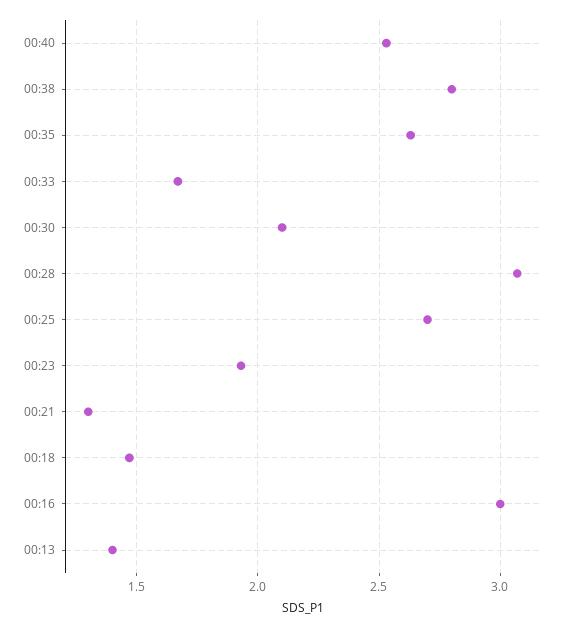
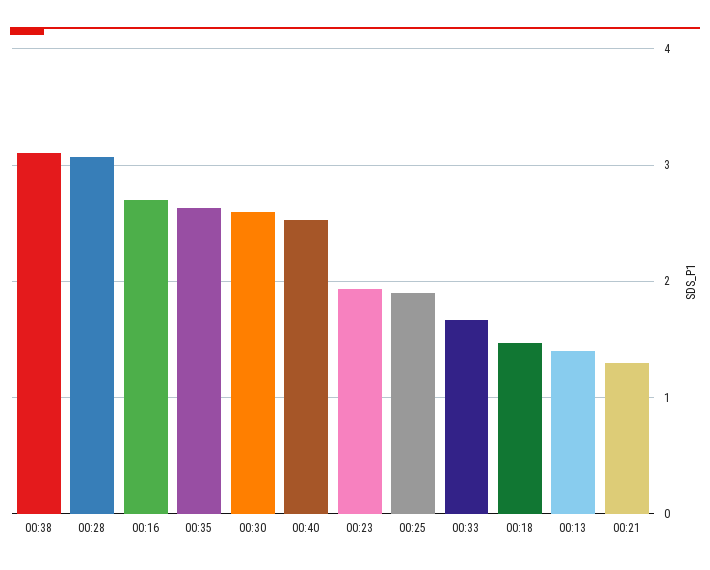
00:38: 2.8 -> 3.1
00:30: 2.1 -> 2.6
00:25: 2.7 -> 1.9
00:16: 3 -> 2.7

